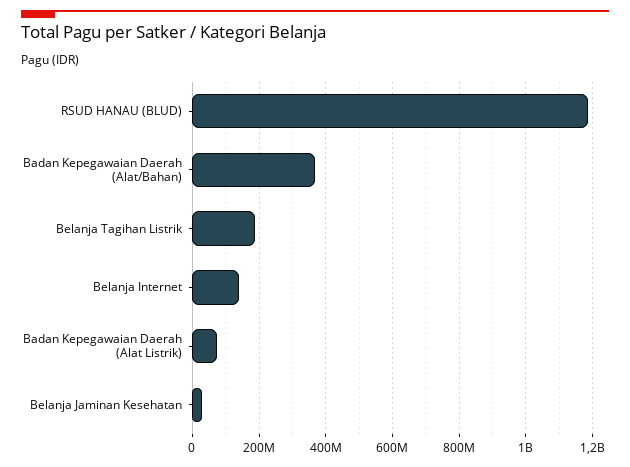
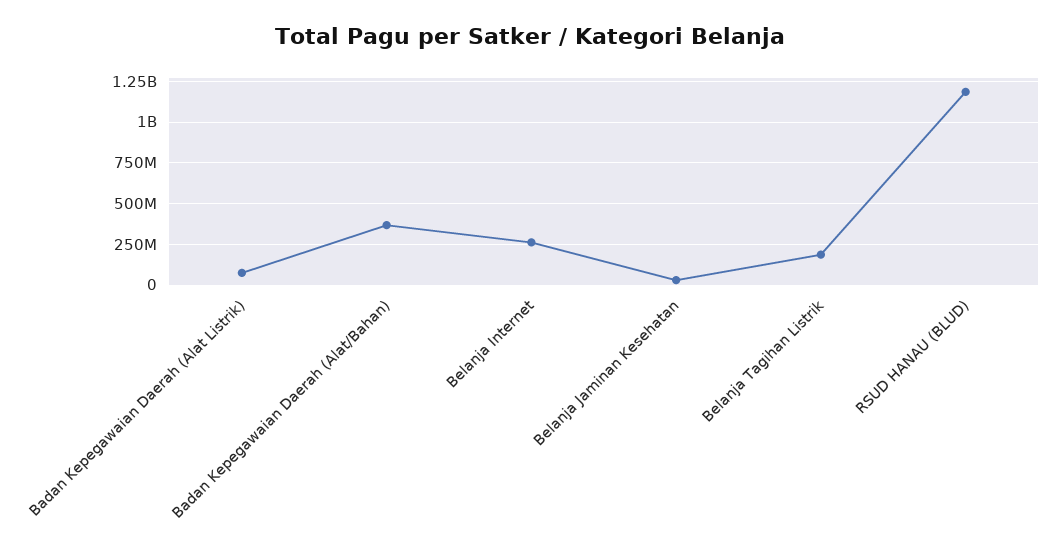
Belanja Internet: 140000000 -> 250000000

